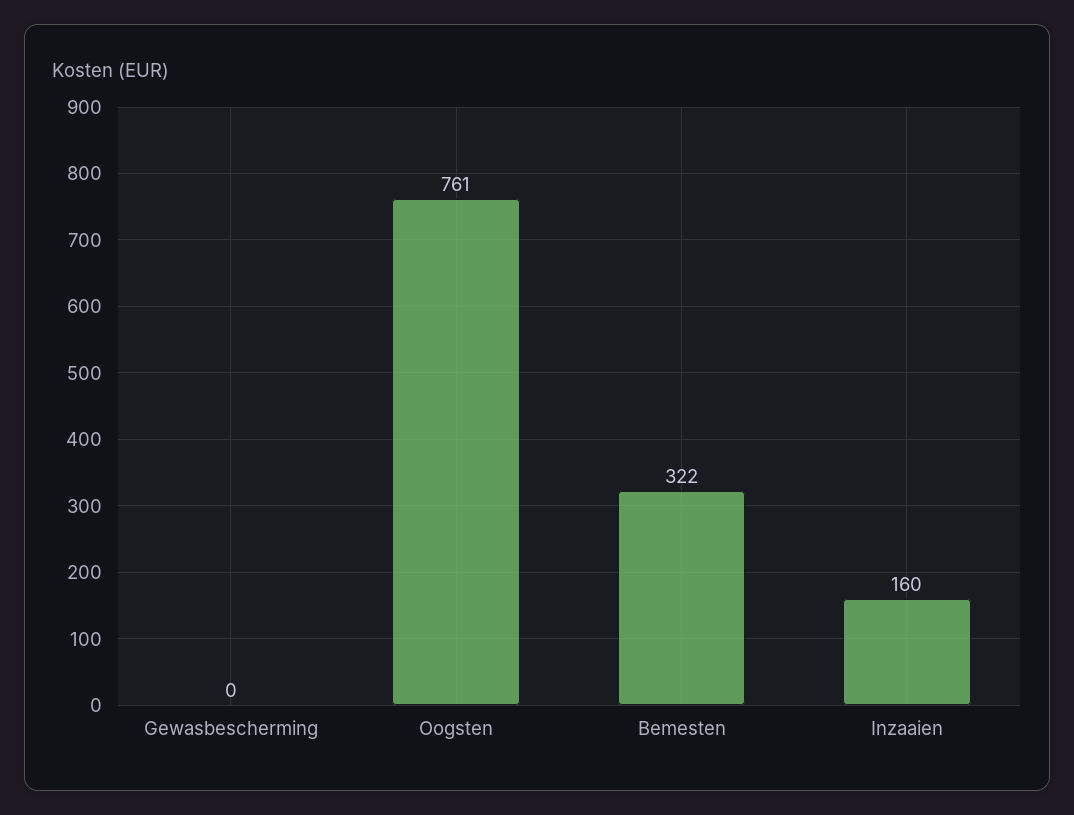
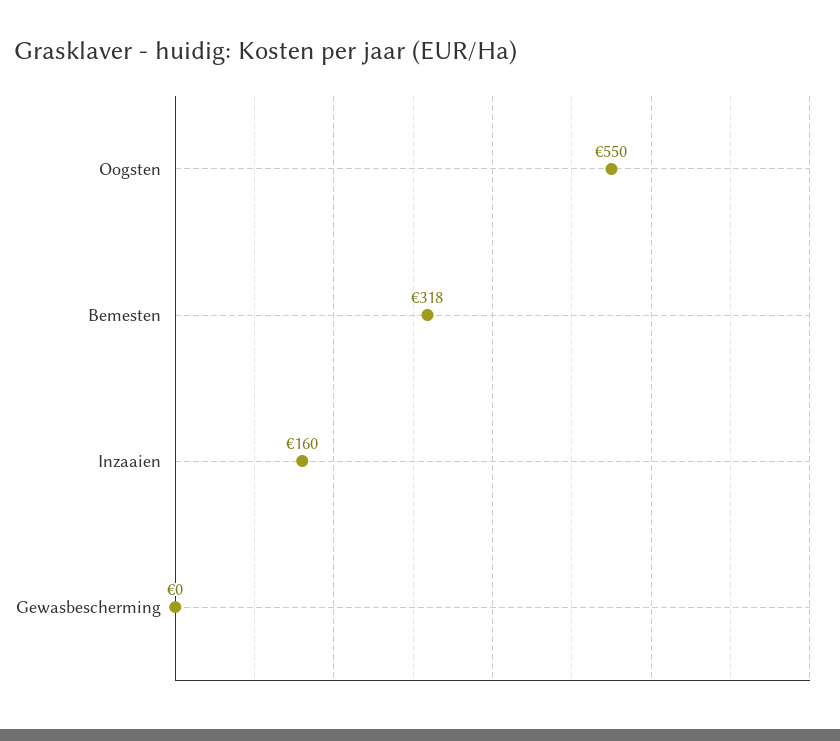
Oogsten: 761 -> 550
Bemesten: 322 -> 318

